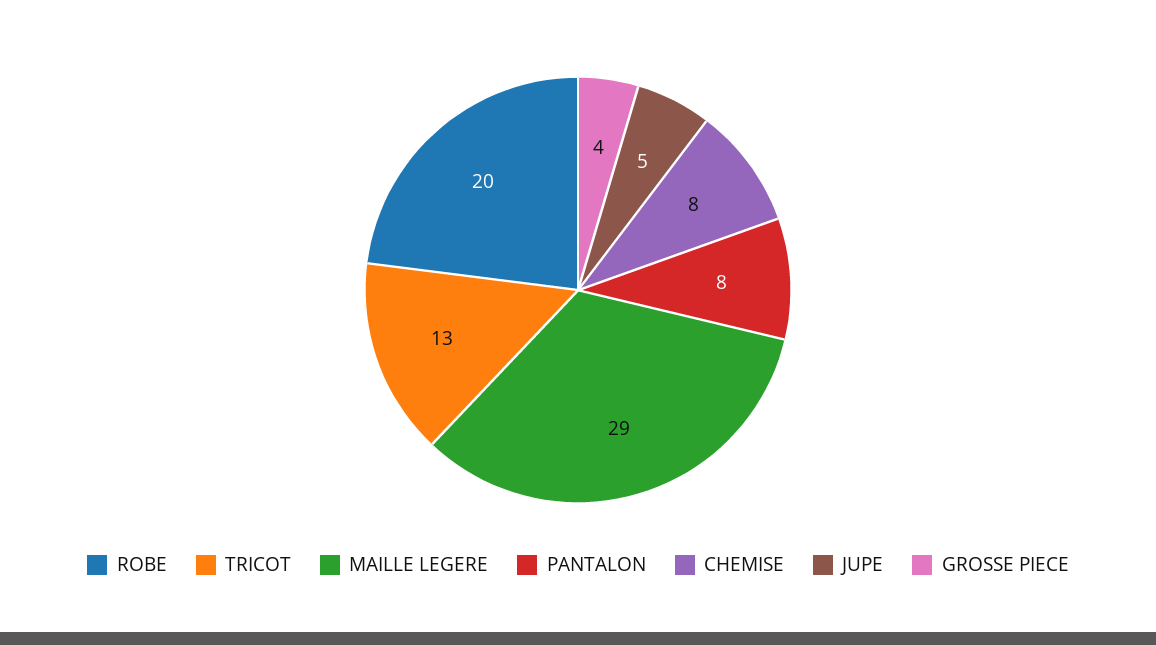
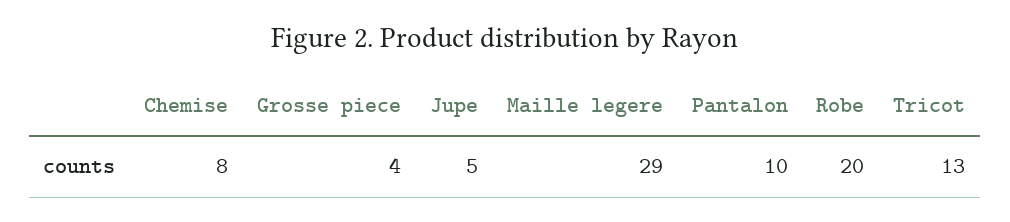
PANTALON: 8 -> 10

